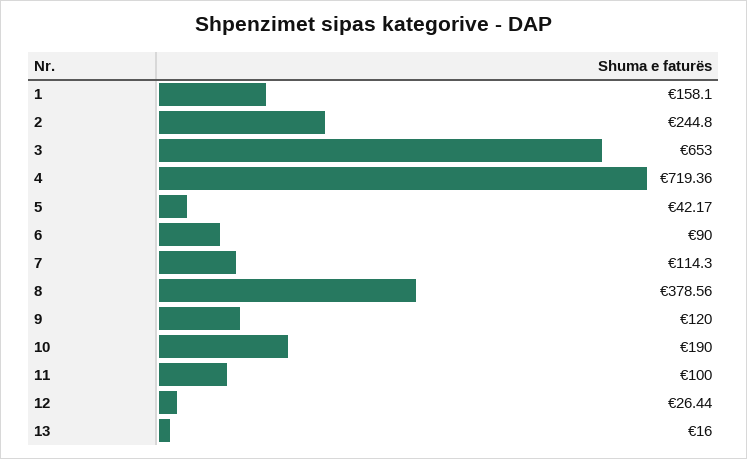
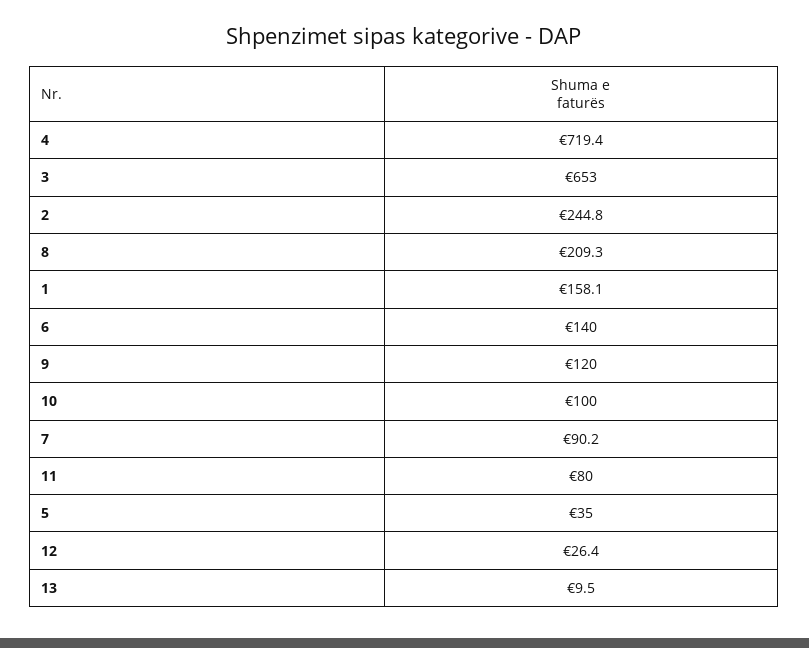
5: 42.17 -> 35
6: 90 -> 140
7: 114.3 -> 90.2
8: 378.56 -> 209.3
10: 190 -> 100
11: 100 -> 80
13: 16 -> 9.5

